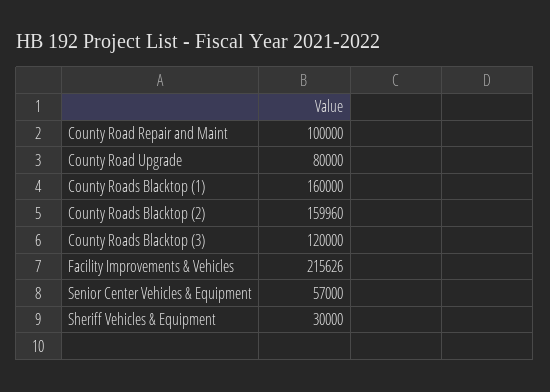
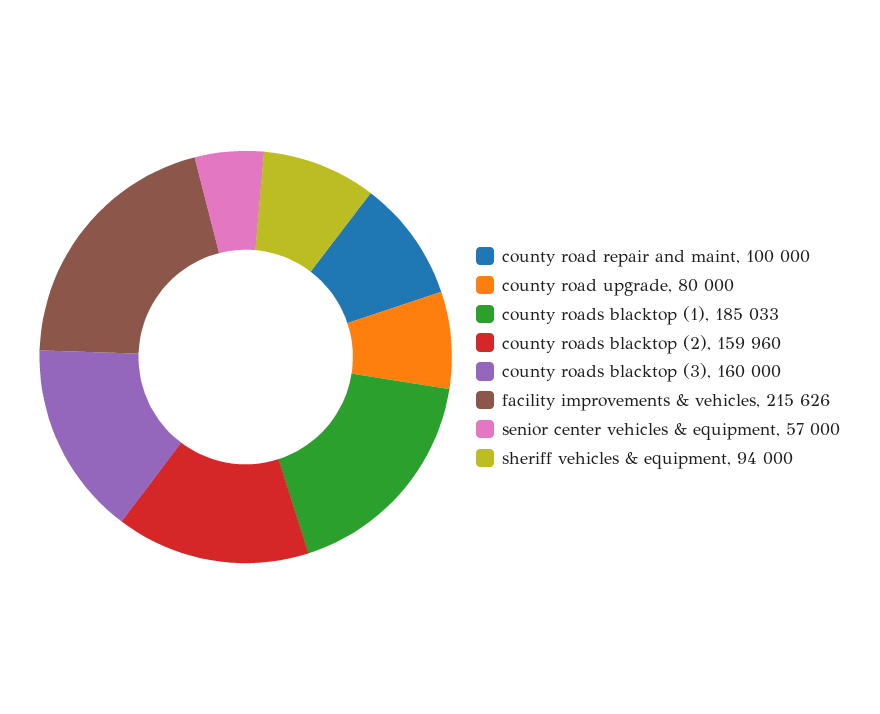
County Roads Blacktop (1): 160000 -> 185033
County Roads Blacktop (3): 120000 -> 160000
Sheriff Vehicles & Equipment: 30000 -> 94000

